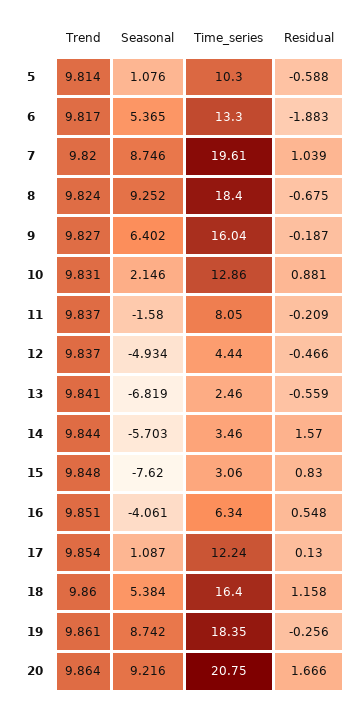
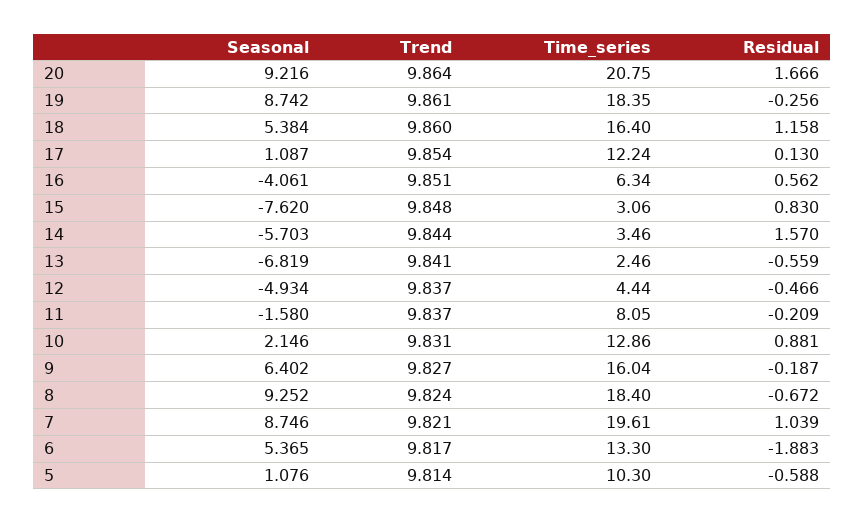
Trend, 7: 9.82 -> 9.821
Residual, 8: -0.675 -> -0.672
Residual, 16: 0.548 -> 0.562

